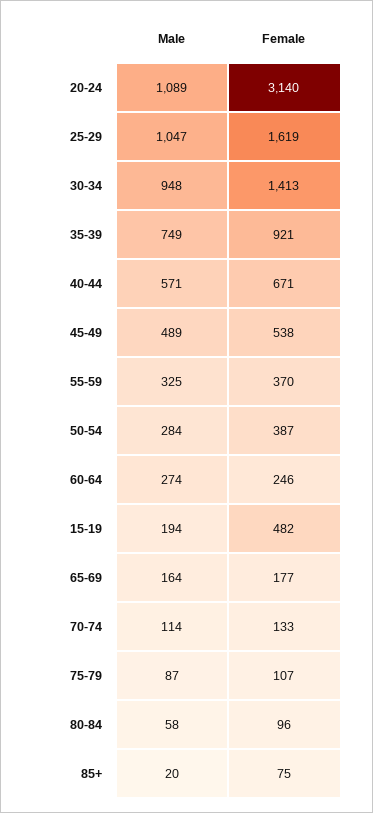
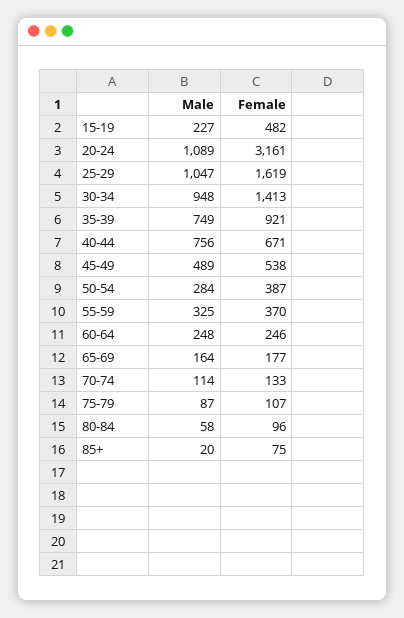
Female, 20-24: 3140 -> 3161
Male, 40-44: 571 -> 756
Male, 60-64: 274 -> 248
Male, 15-19: 194 -> 227

